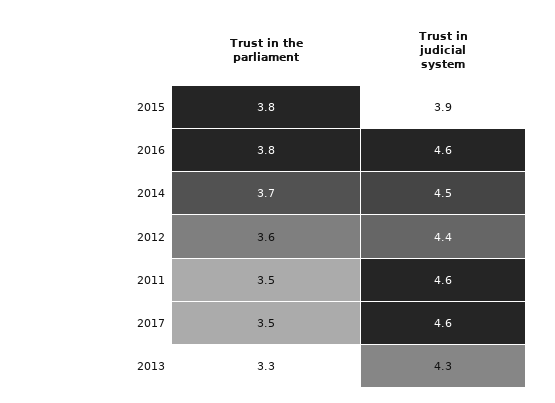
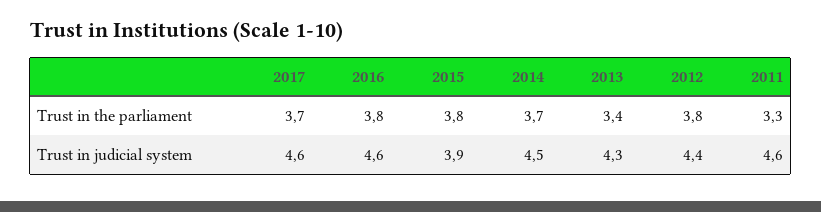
Trust in the parliament, 2012: 3.6 -> 3.8
Trust in the parliament, 2011: 3.5 -> 3.3
Trust in the parliament, 2017: 3.5 -> 3.7
Trust in the parliament, 2013: 3.3 -> 3.4

